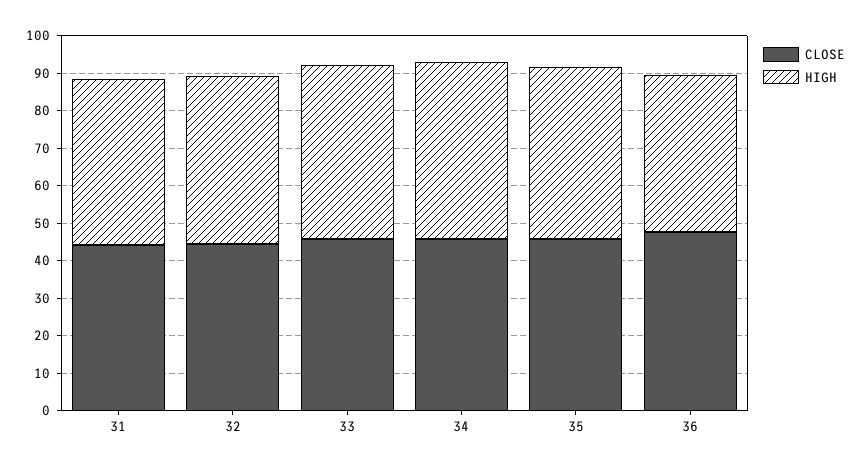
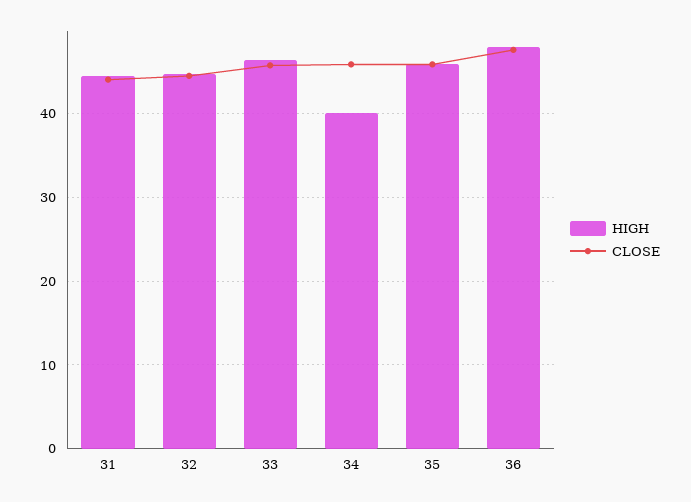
HIGH, 34: 47.5 -> 40
HIGH, 36: 42.5 -> 48

